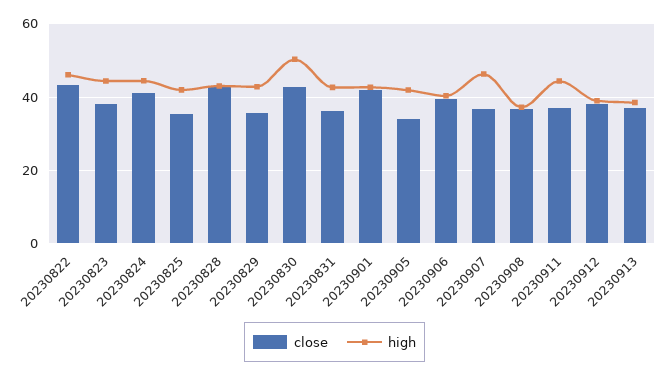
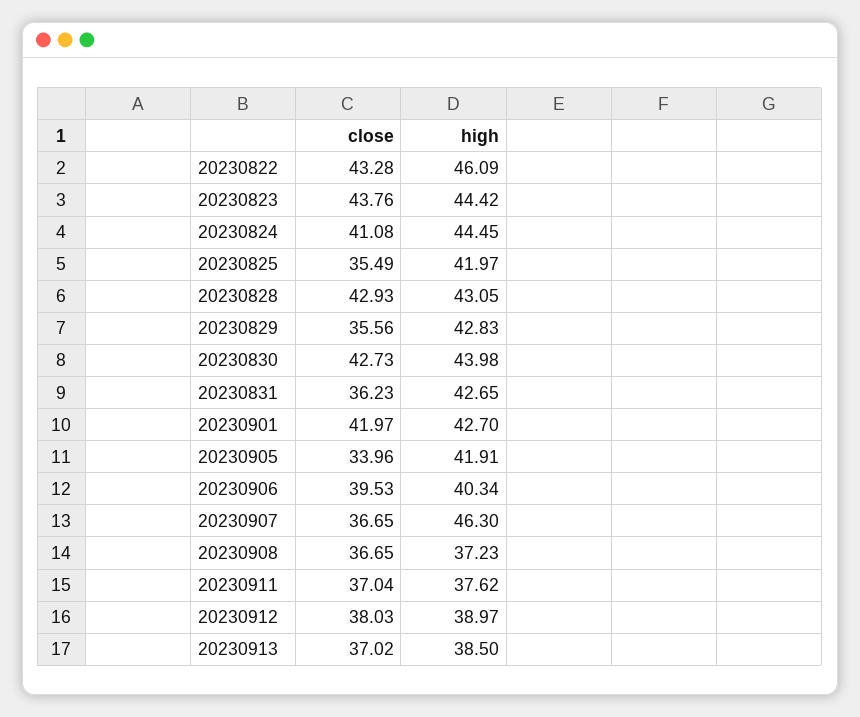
close, 20230823: 38 -> 43.76
high, 20230830: 50 -> 43.98
high, 20230911: 44 -> 37.62

